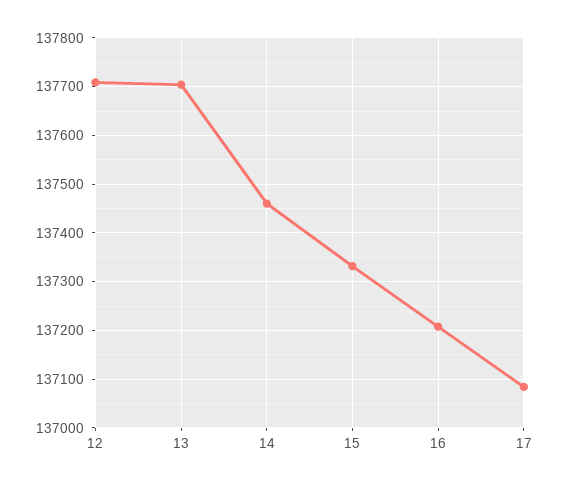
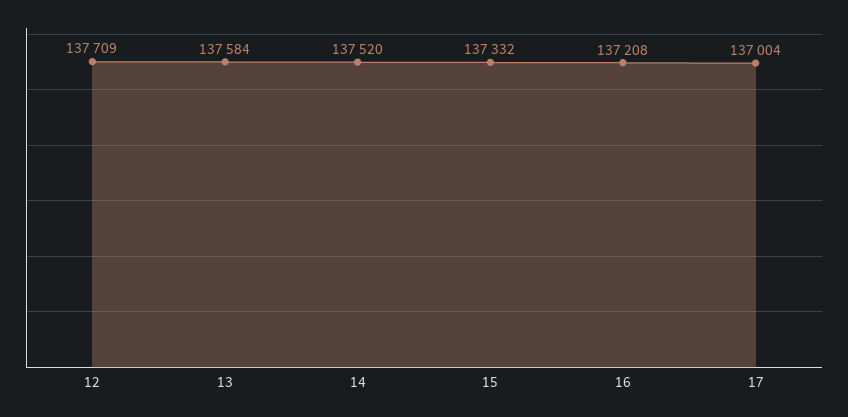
13: 137700 -> 137584
14: 137460 -> 137520
17: 137080 -> 137004

